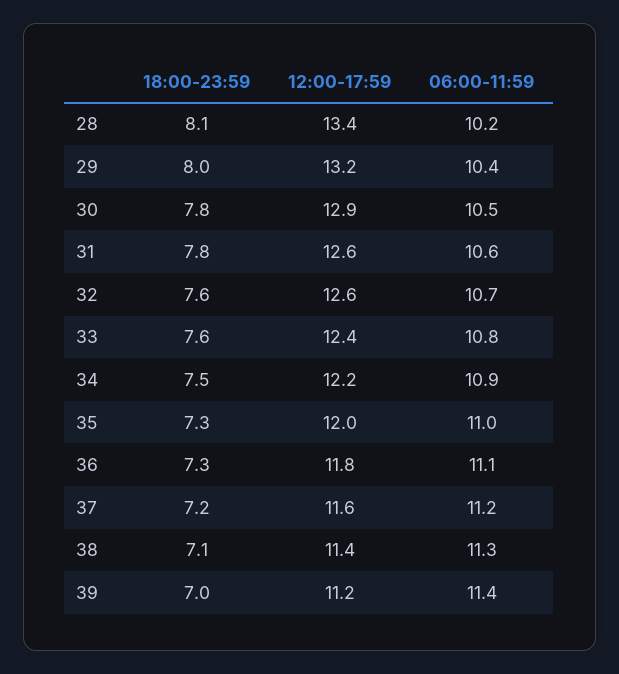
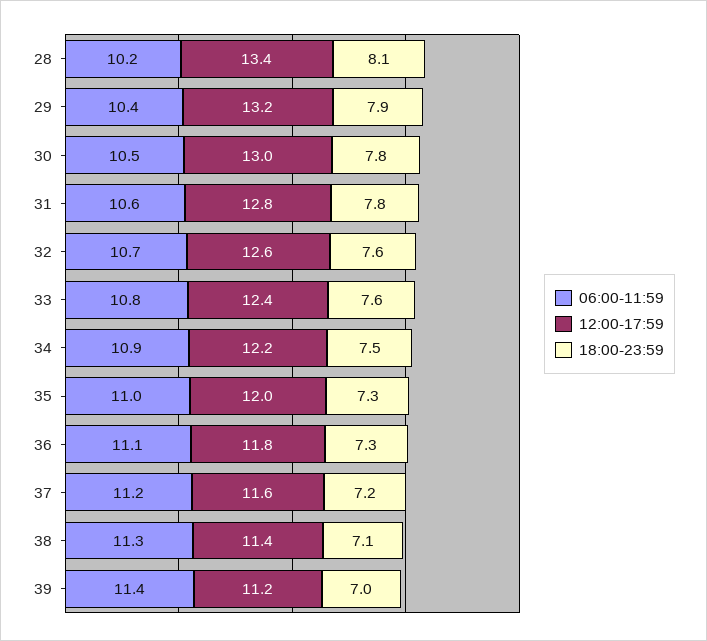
18:00-23:59, 29: 8 -> 7.9
12:00-17:59, 30: 12.9 -> 13
12:00-17:59, 31: 12.6 -> 12.8

